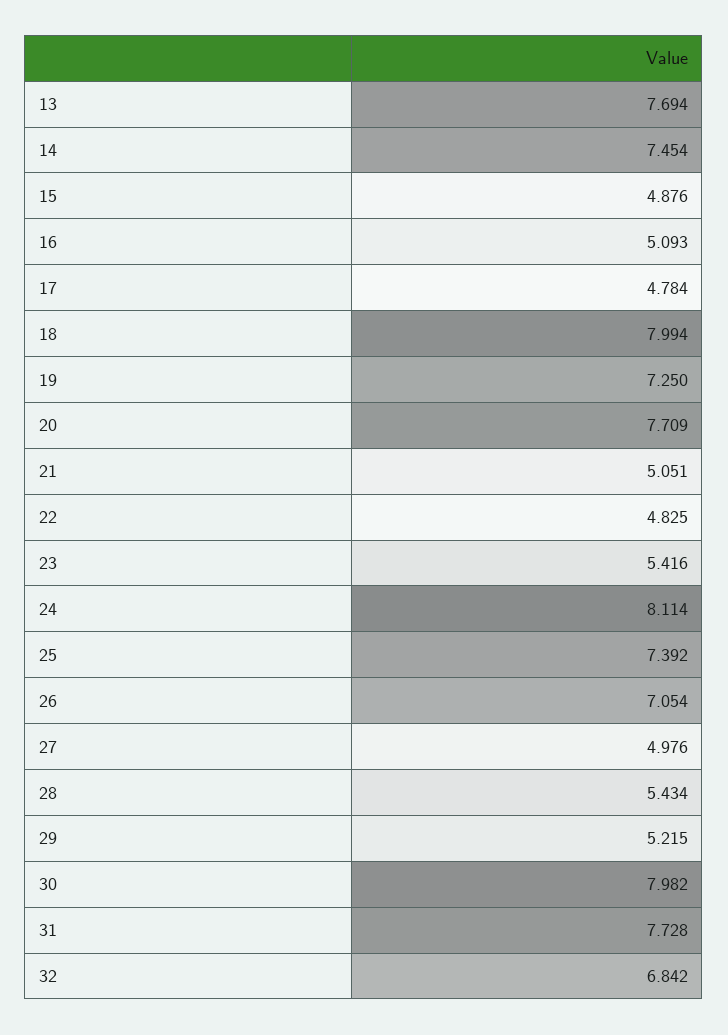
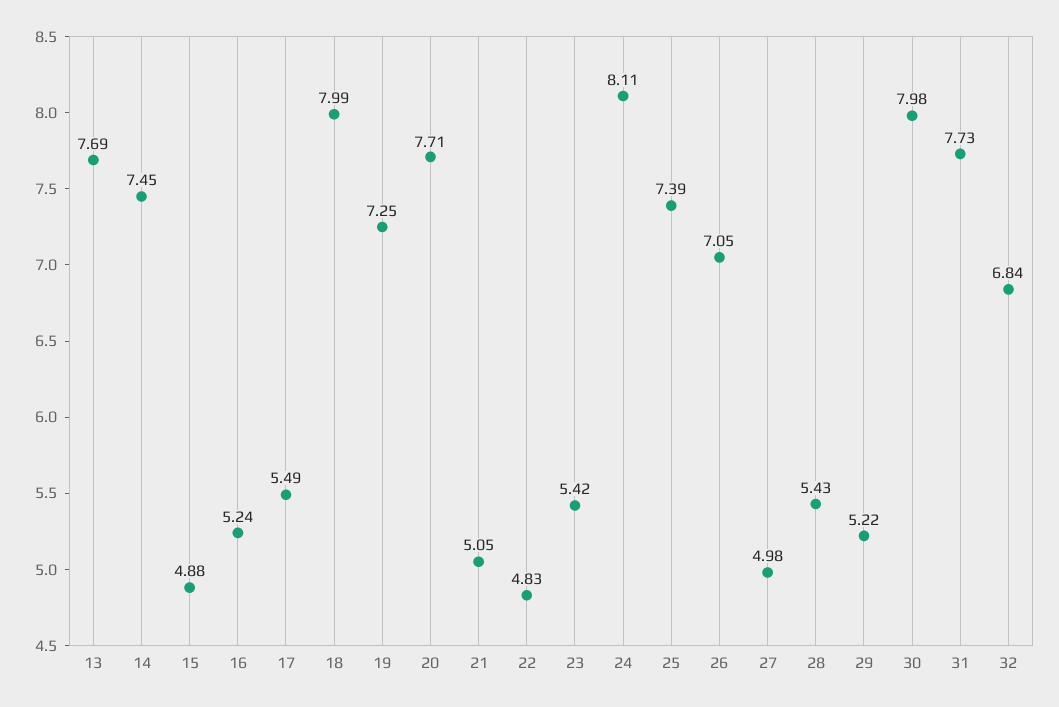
16: 5.093 -> 5.24
17: 4.784 -> 5.49

